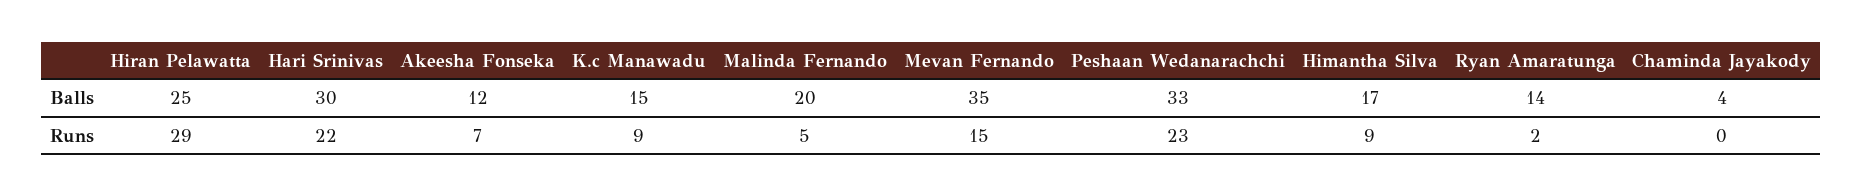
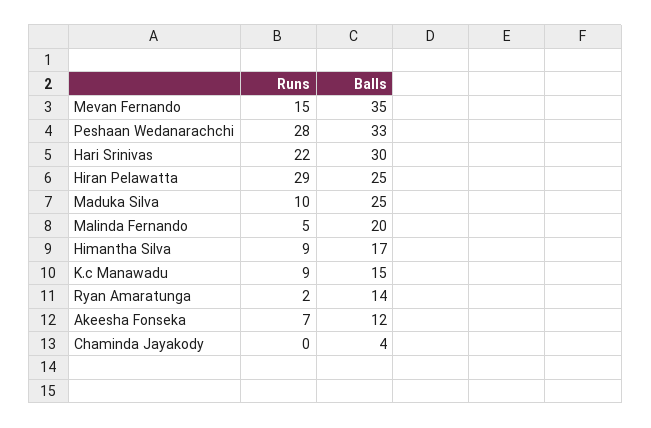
Peshaan Wedanarachchi, Runs: 23 -> 28
Maduka Silva, Runs: none -> 10
Maduka Silva, Balls: none -> 25

